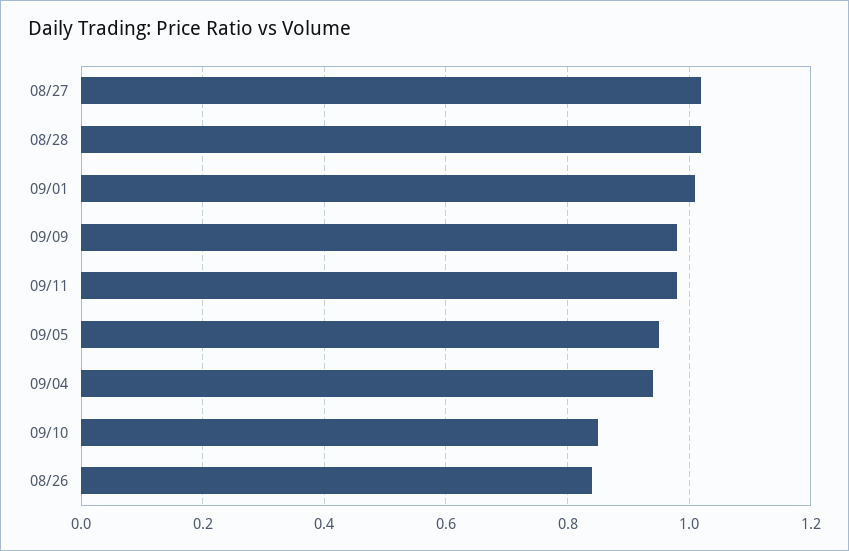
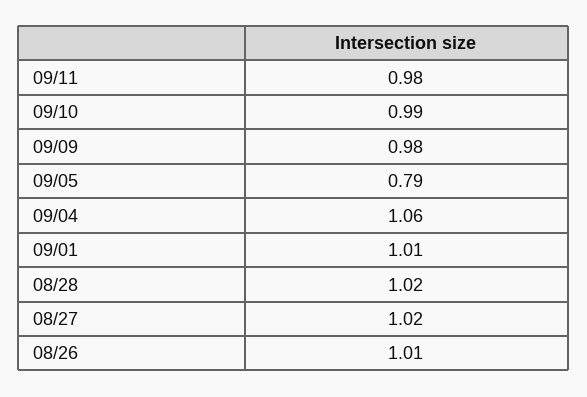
09/05: 0.95 -> 0.79
09/04: 0.95 -> 1.06
09/10: 0.85 -> 0.99
08/26: 0.85 -> 1.01

